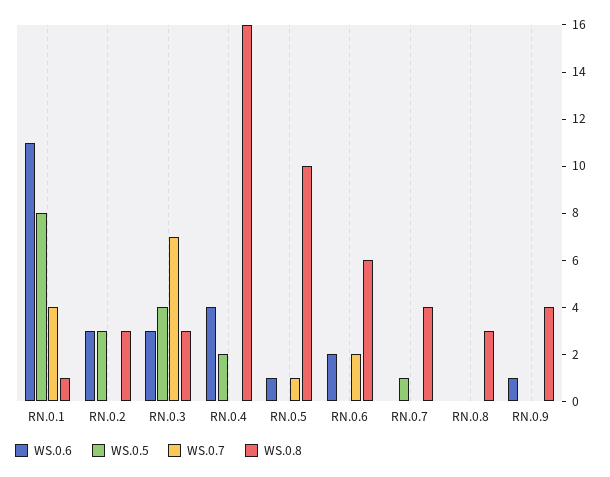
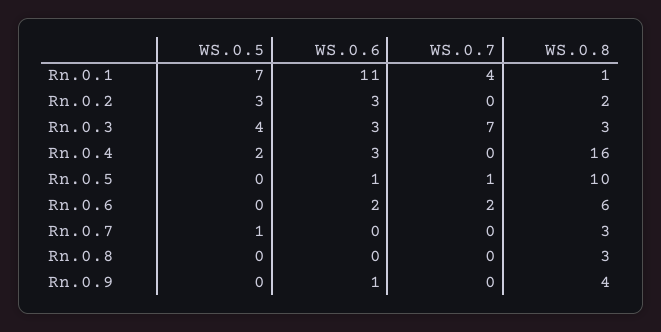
WS.0.5, RN.0.1: 8 -> 7
WS.0.8, RN.0.2: 3 -> 2
WS.0.6, RN.0.4: 4 -> 3
WS.0.8, RN.0.7: 4 -> 3

